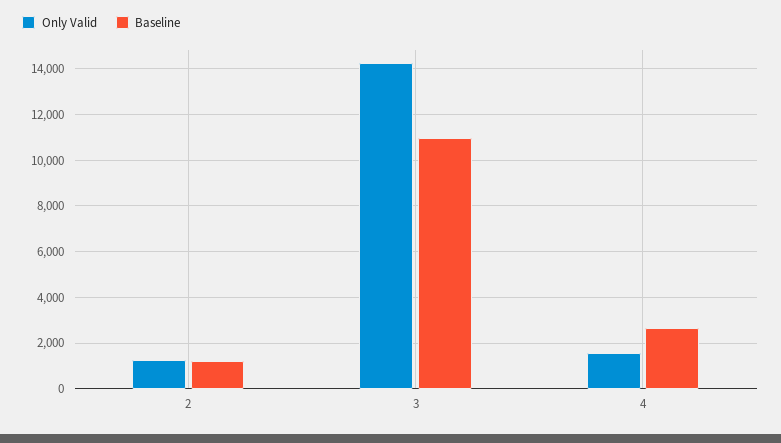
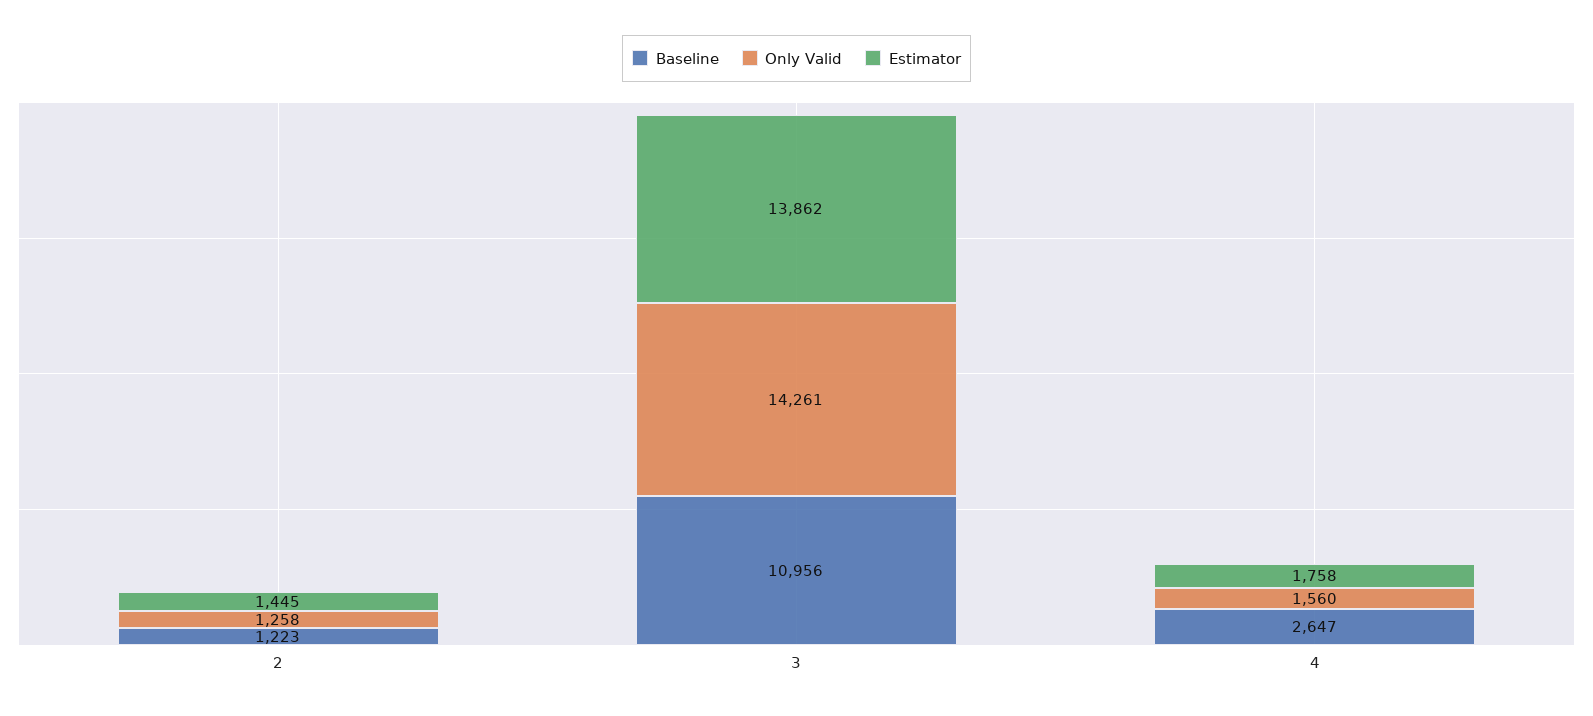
Estimator, 2: none -> 1445
Estimator, 3: none -> 13862
Estimator, 4: none -> 1758

